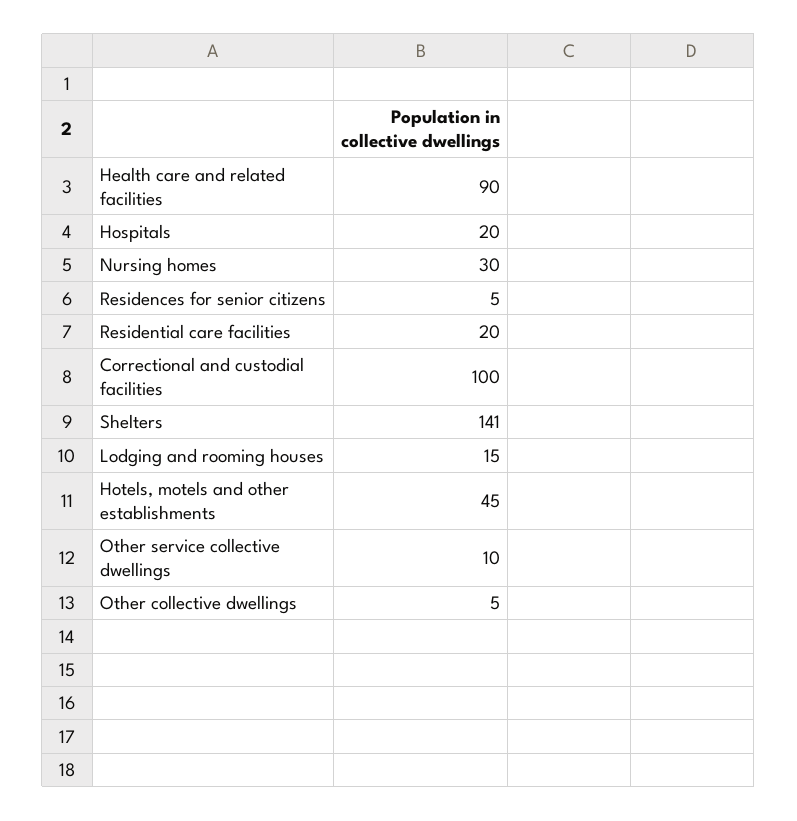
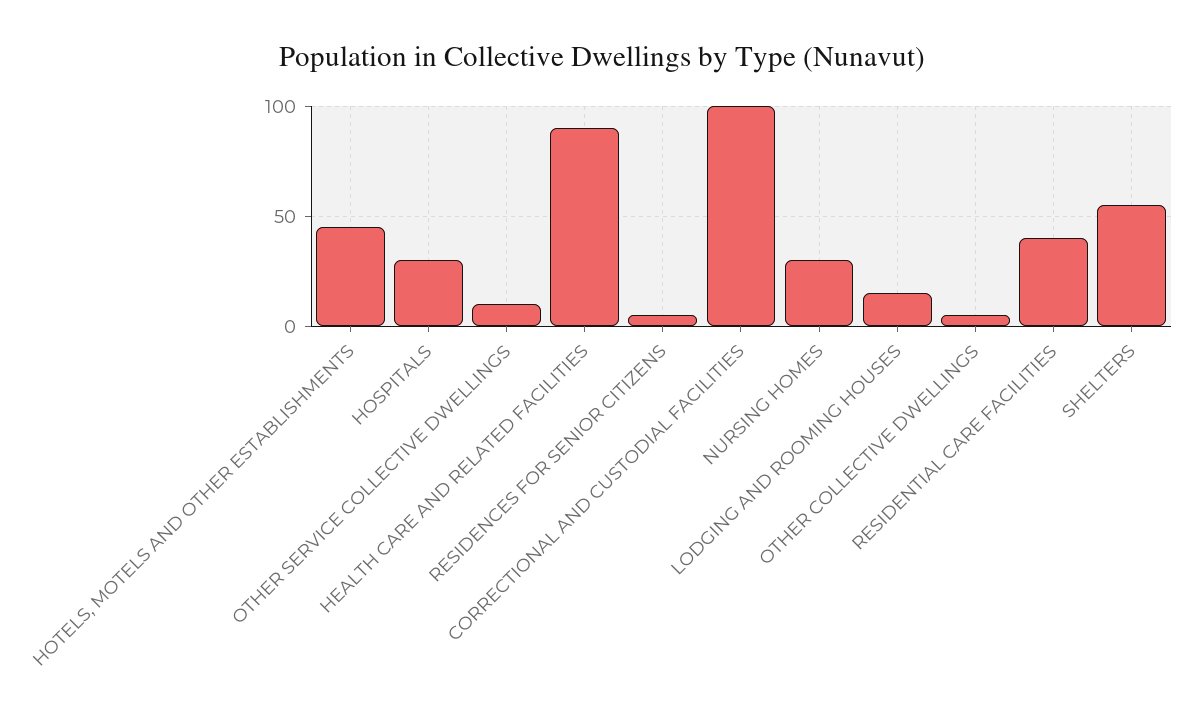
Hospitals: 20 -> 30
Residential care facilities: 20 -> 40
Shelters: 141 -> 55

